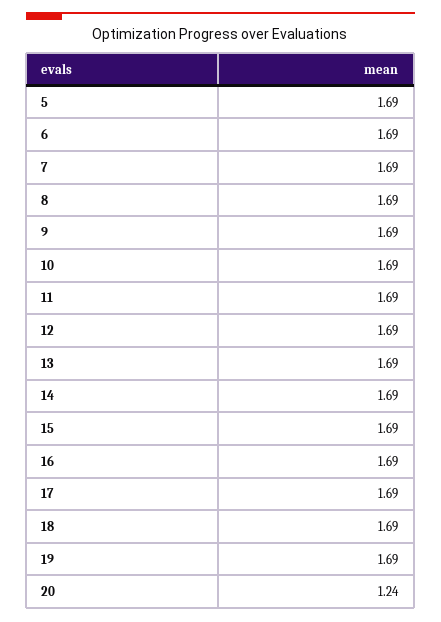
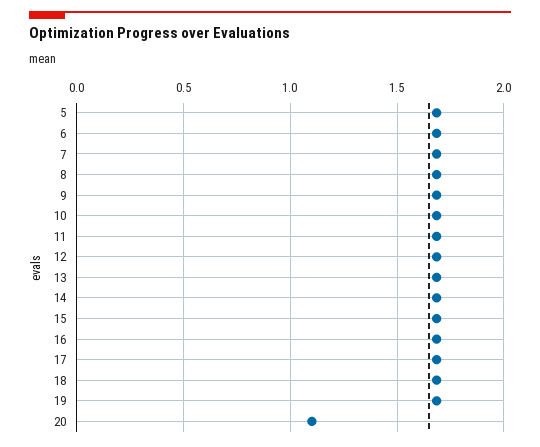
20: 1.24 -> 1.1

